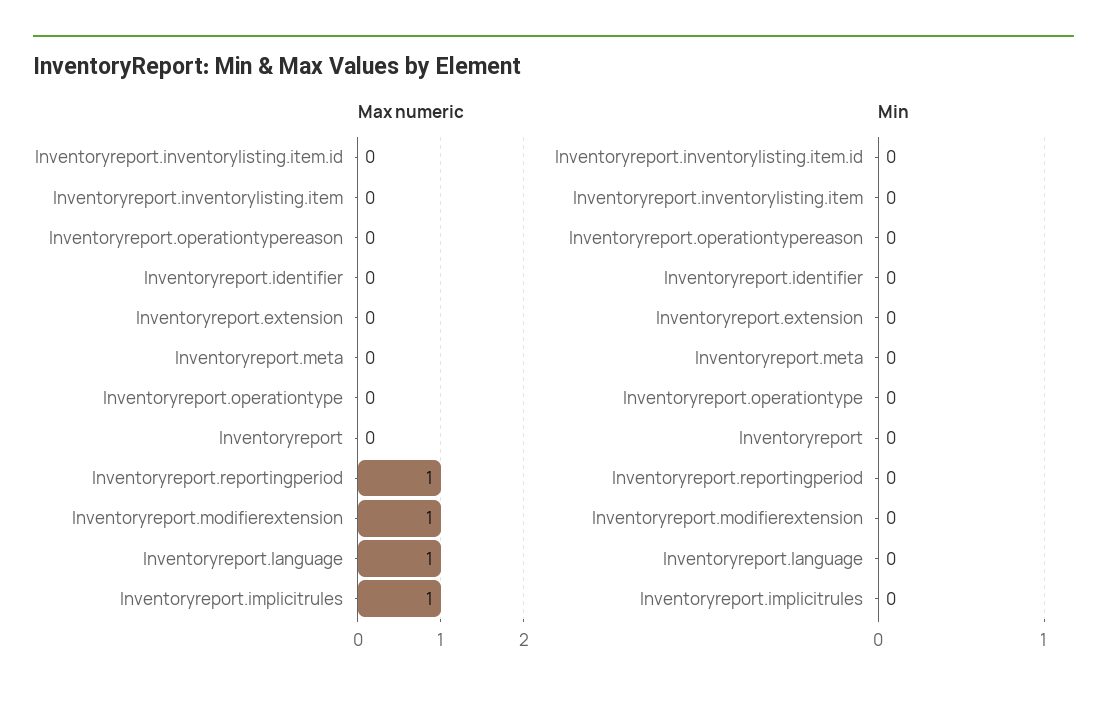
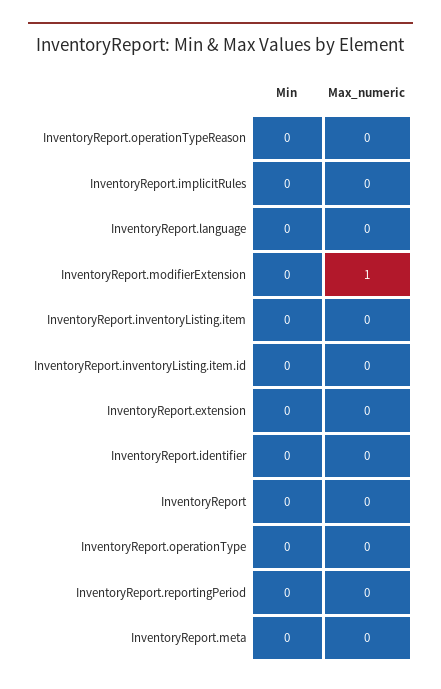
Max numeric, Inventoryreport.reportingperiod: 1 -> 0
Max numeric, Inventoryreport.language: 1 -> 0
Max numeric, Inventoryreport.implicitrules: 1 -> 0

